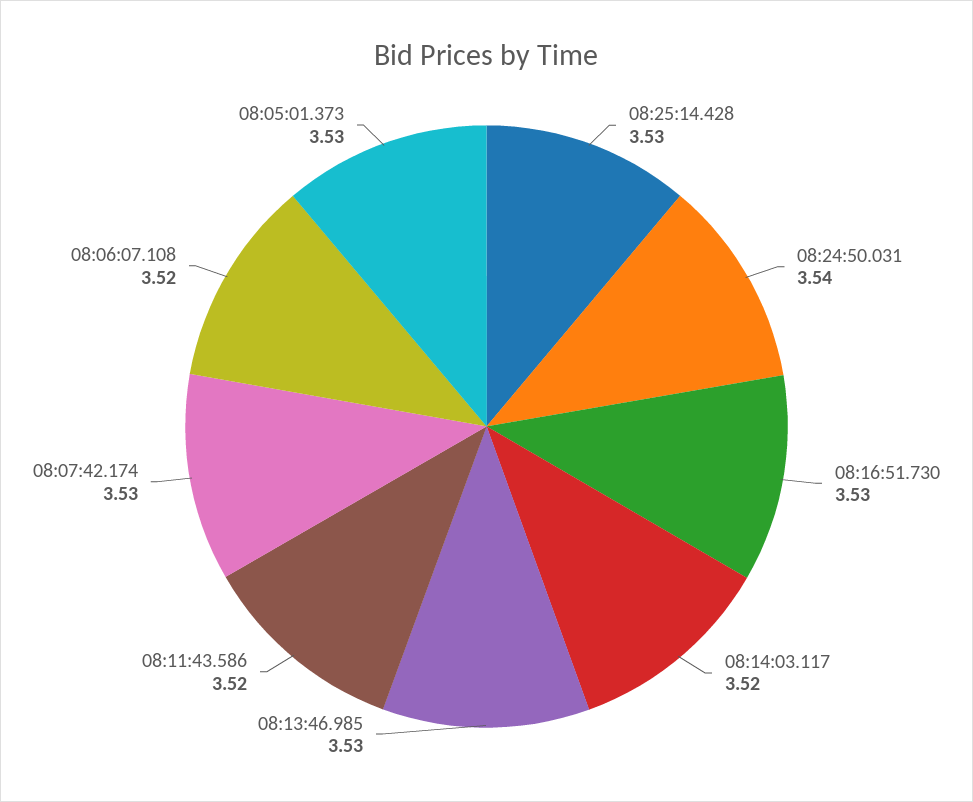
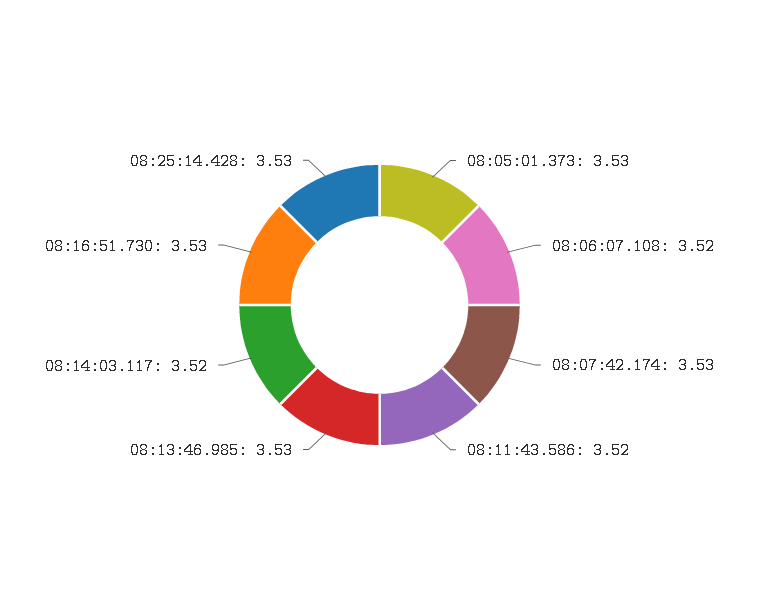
08:24:50.031: 3.54 -> none

